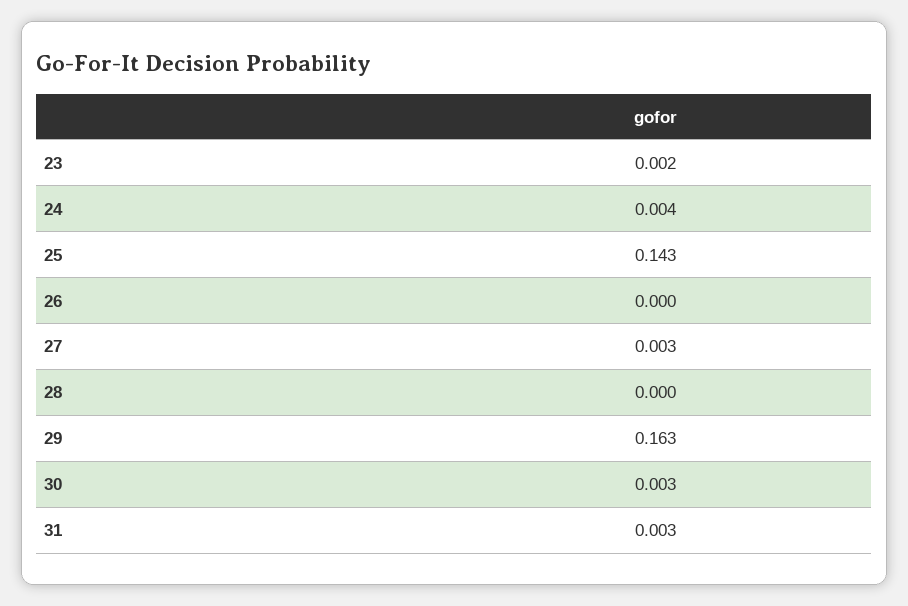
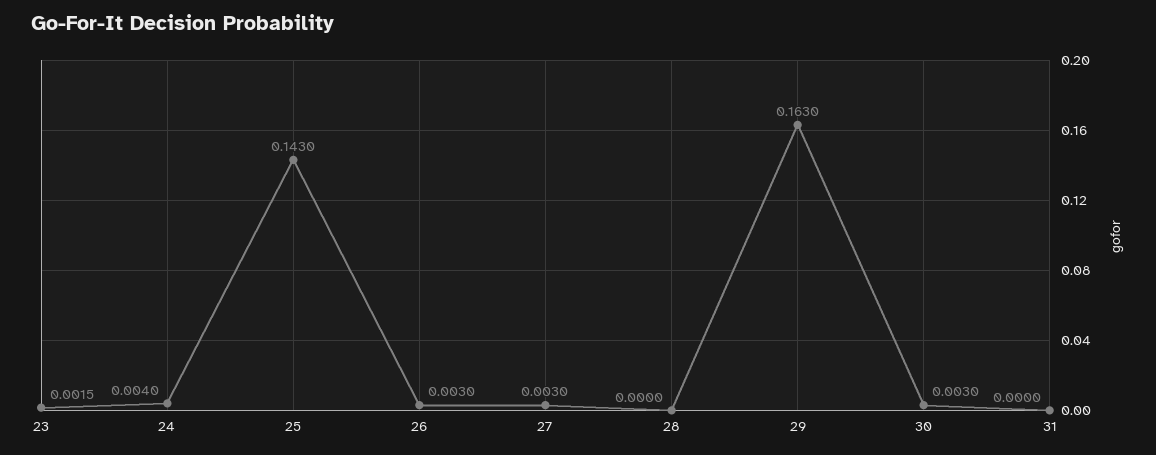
26: 0 -> 0.003
31: 0.003 -> 0

